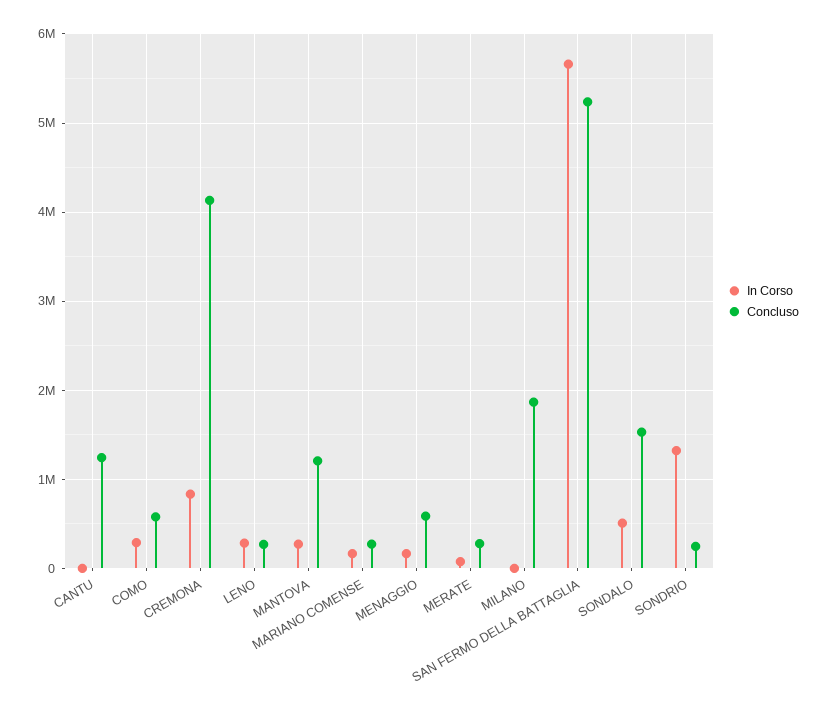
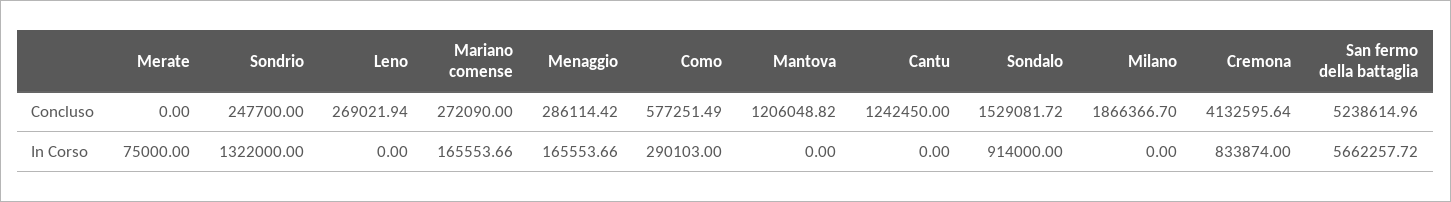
In Corso, LENO: 300000 -> 0
In Corso, MANTOVA: 300000 -> 0
Concluso, MENAGGIO: 600000 -> 286114.42
Concluso, MERATE: 300000 -> 0
In Corso, SONDALO: 500000 -> 914000

